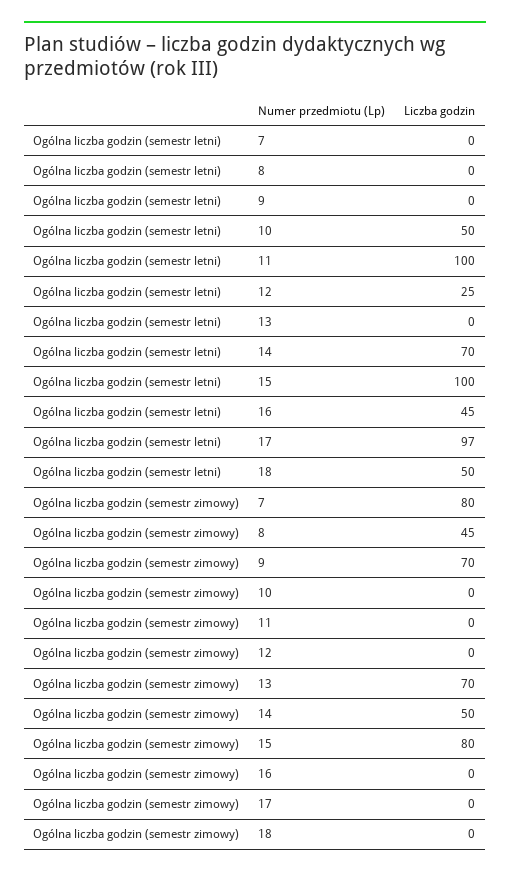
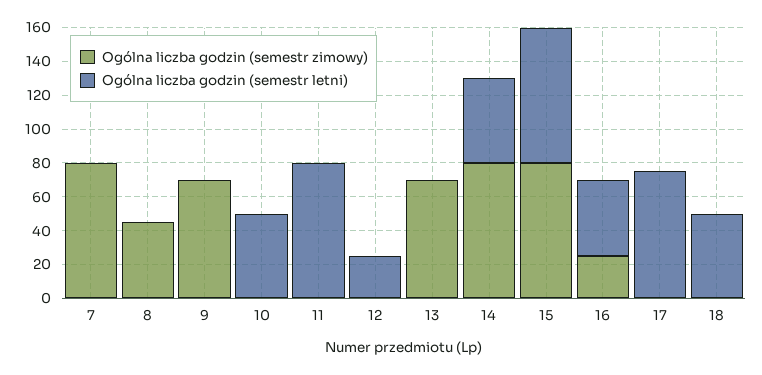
Ogólna liczba godzin (semestr letni), 11: 100 -> 80
Ogólna liczba godzin (semestr letni), 14: 70 -> 50
Ogólna liczba godzin (semestr letni), 15: 100 -> 80
Ogólna liczba godzin (semestr letni), 17: 97 -> 75
Ogólna liczba godzin (semestr zimowy), 14: 50 -> 80
Ogólna liczba godzin (semestr zimowy), 16: 0 -> 25

